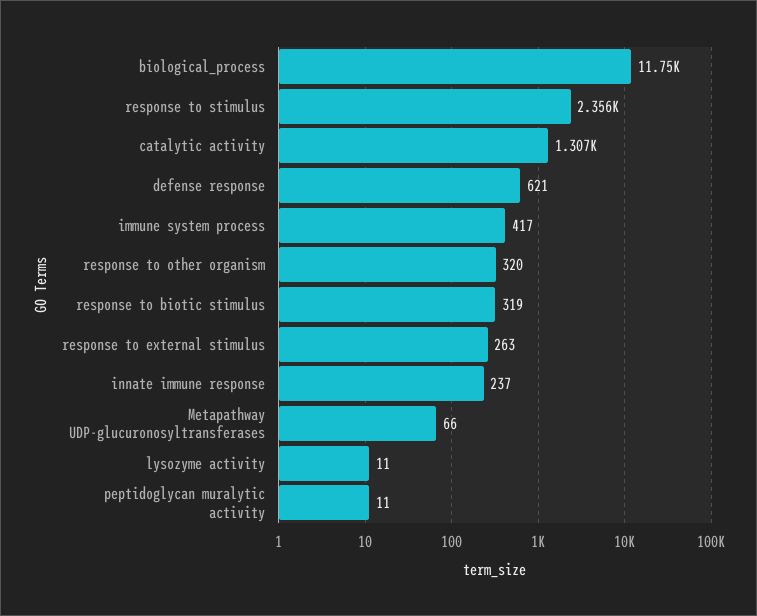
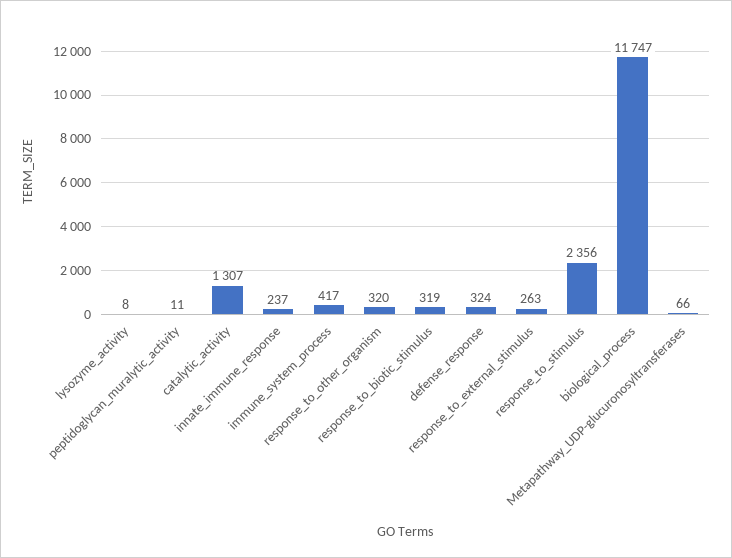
defense response: 621 -> 324
lysozyme activity: 11 -> 8

